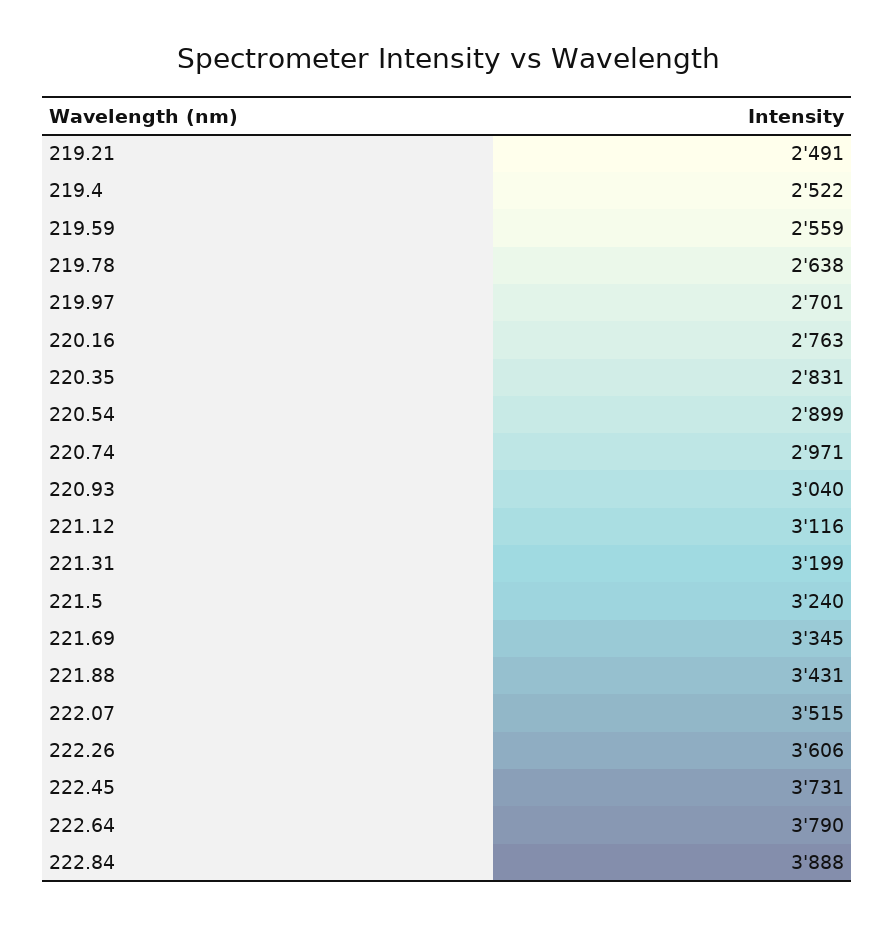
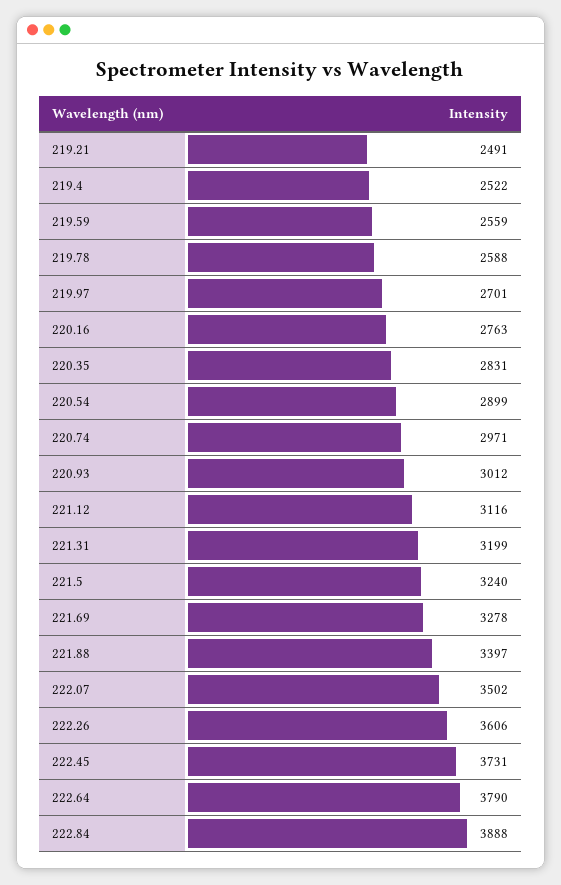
219.78: 2638 -> 2588
220.93: 3040 -> 3012
221.69: 3345 -> 3278
221.88: 3431 -> 3397
222.07: 3515 -> 3502

